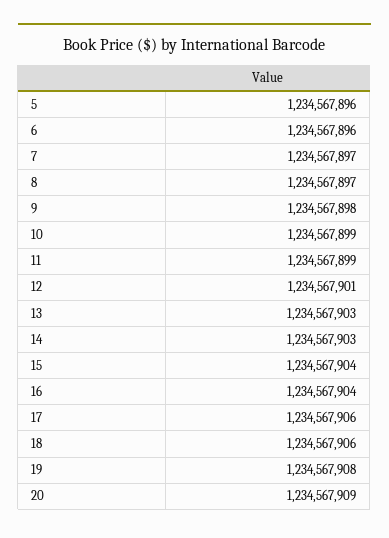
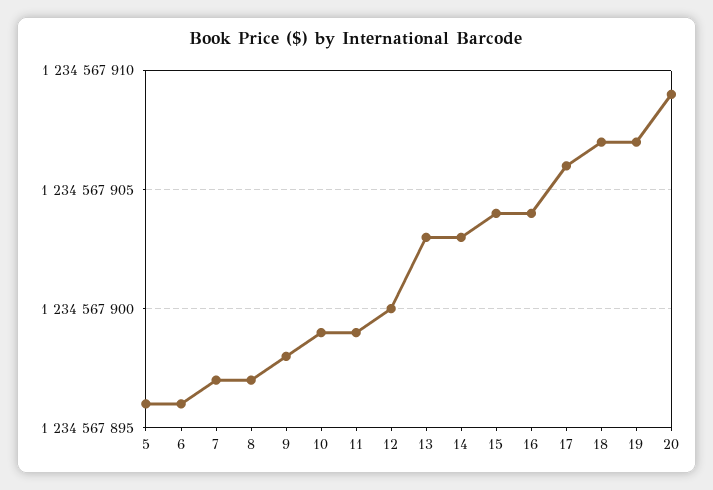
12: 1234567901 -> 1234567900
18: 1234567906 -> 1234567907
19: 1234567908 -> 1234567907

